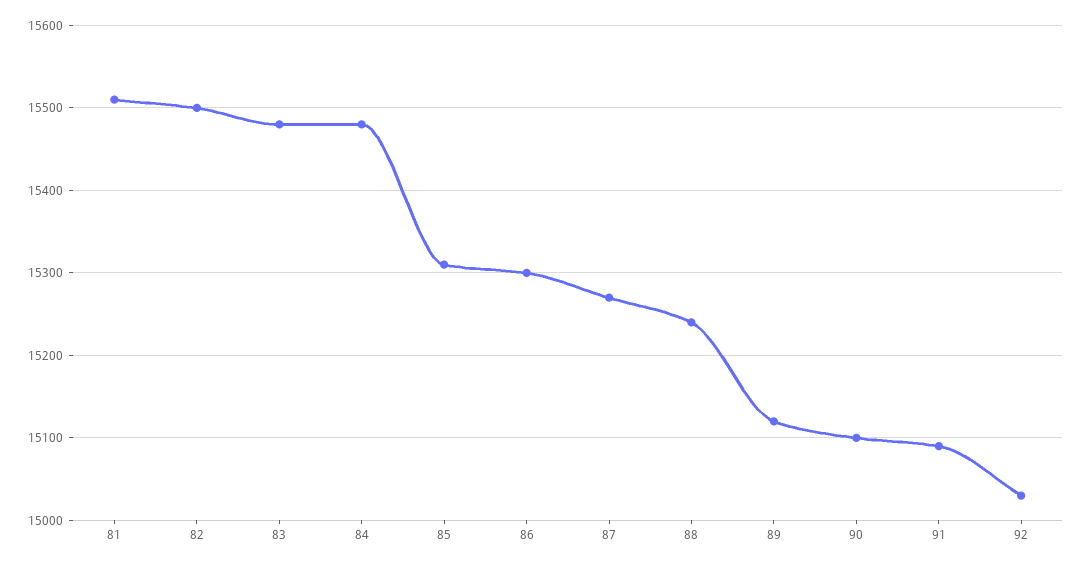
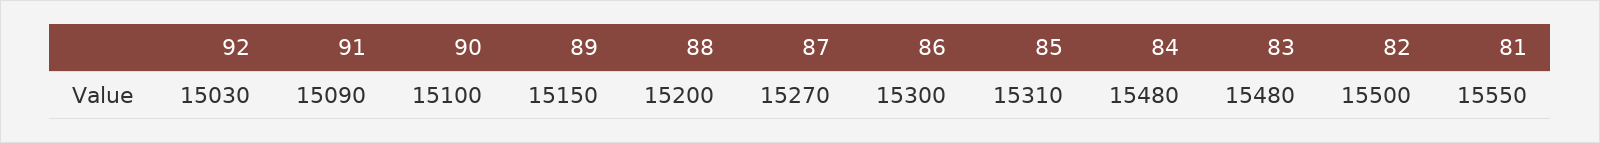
81: 15510 -> 15550
88: 15240 -> 15200
89: 15120 -> 15150

